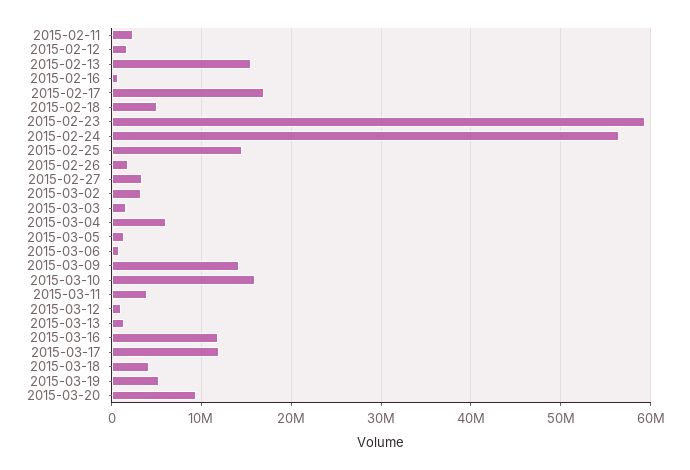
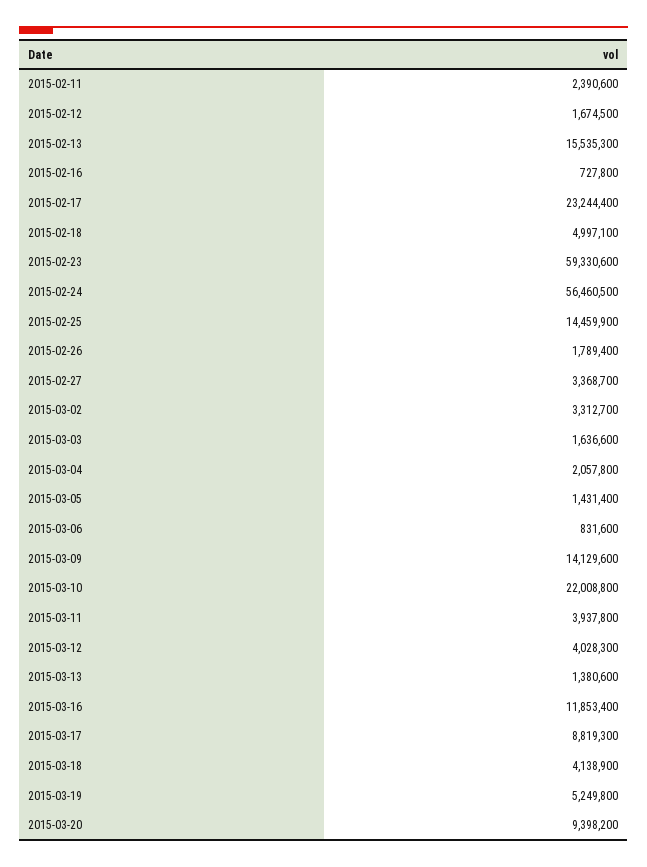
2015-02-17: 17000000 -> 23244400
2015-03-04: 6000000 -> 2057800
2015-03-10: 16000000 -> 22008800
2015-03-12: 1000000 -> 4028300
2015-03-17: 12000000 -> 8819300

